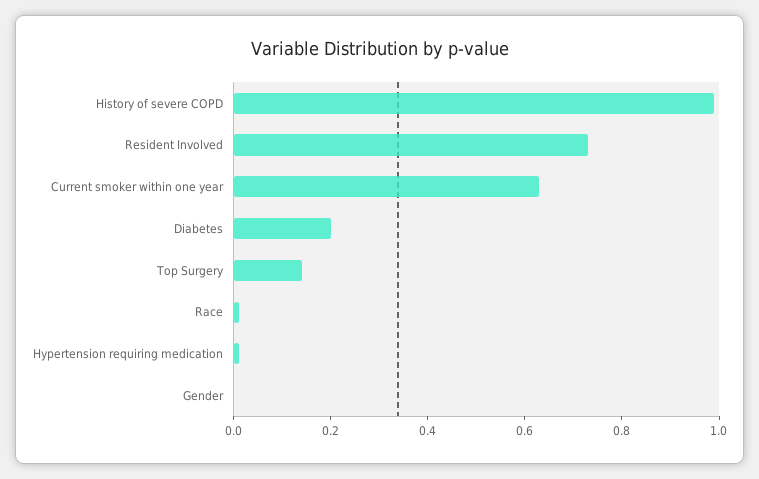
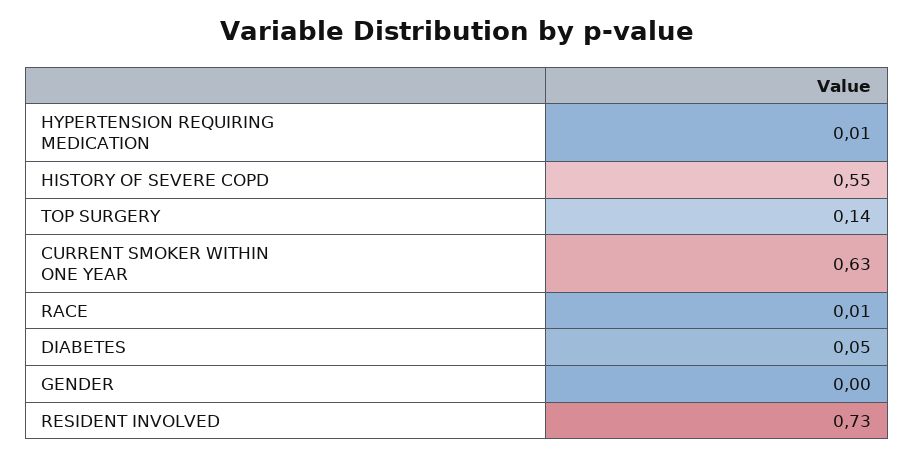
History of severe COPD: 1 -> 0.55
Diabetes: 0.2 -> 0.05

